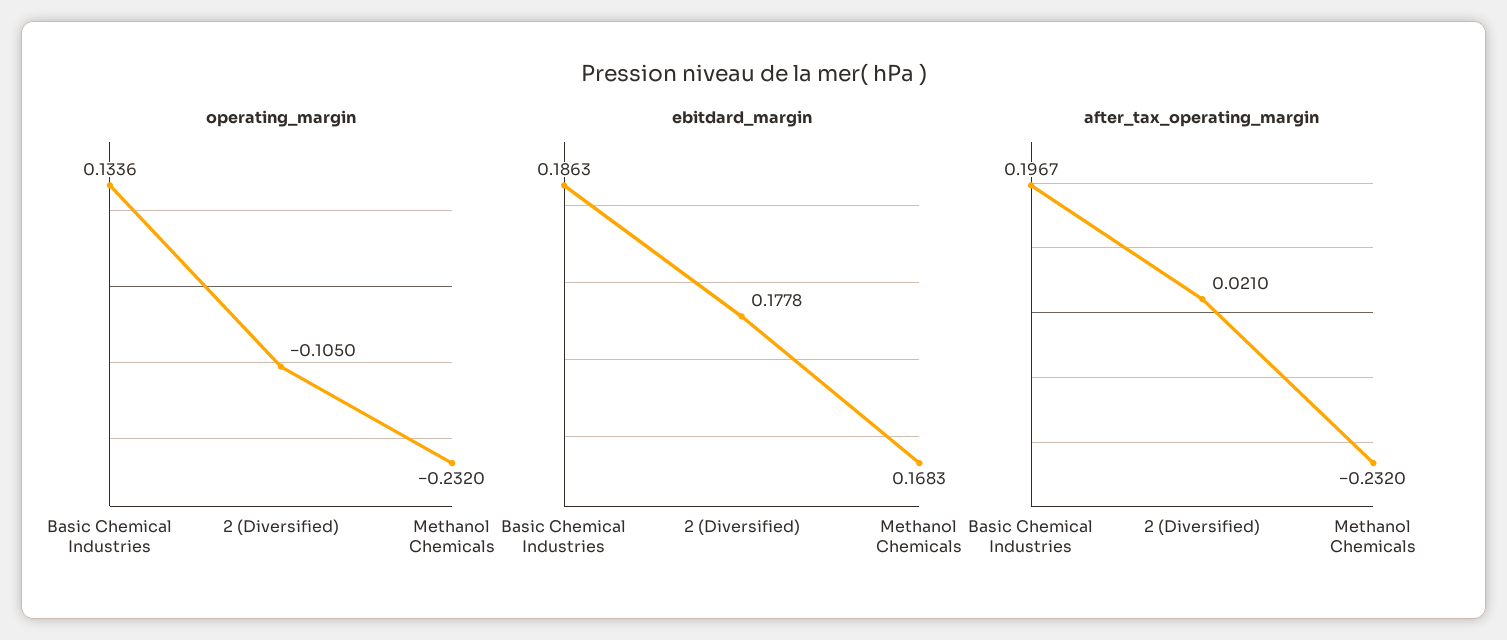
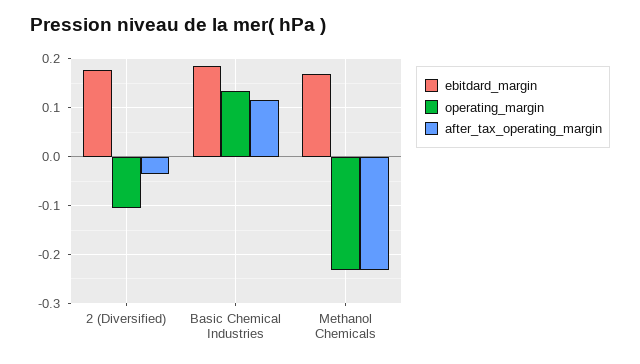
after_tax_operating_margin, Basic Chemical Industries: 0.1967 -> 0.12
after_tax_operating_margin, 2 (Diversified): 0.021 -> -0.04

